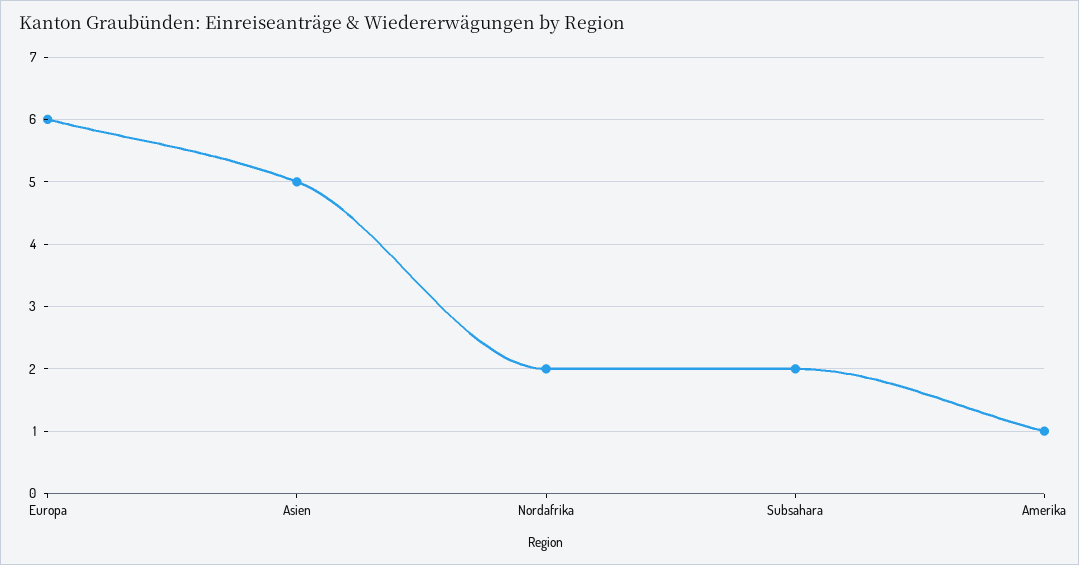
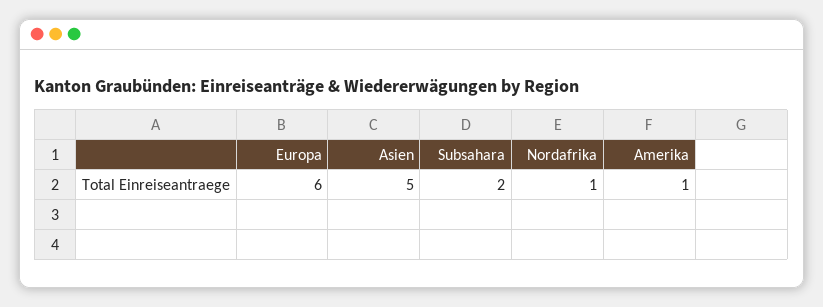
Nordafrika: 2 -> 1

